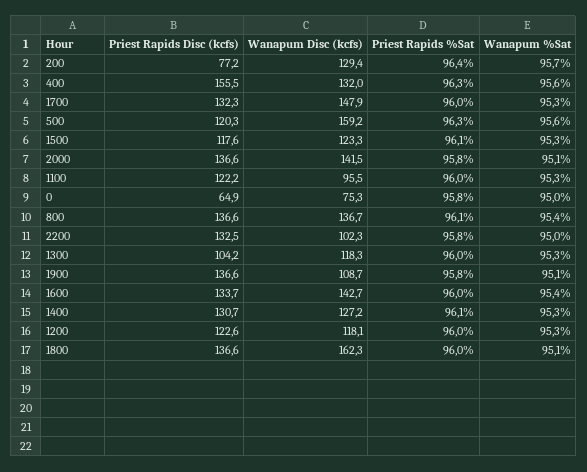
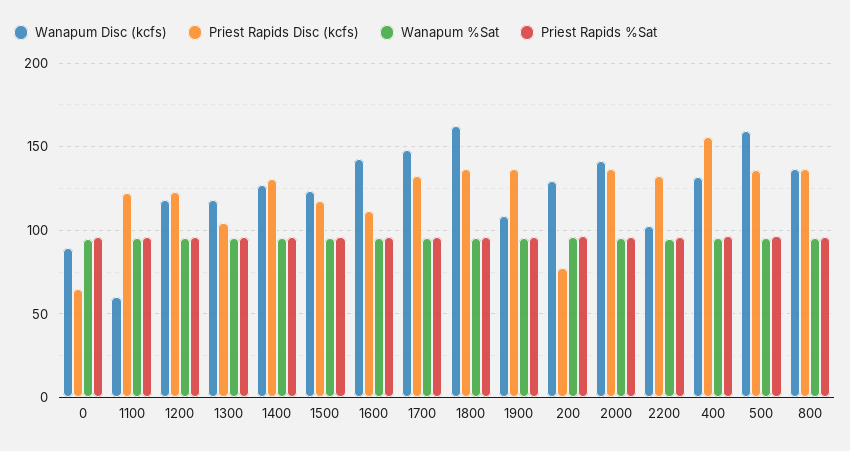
Priest Rapids Disc (kcfs), 500: 120.3 -> 135
Wanapum Disc (kcfs), 1100: 95.5 -> 60
Wanapum Disc (kcfs), 0: 75.3 -> 90
Priest Rapids Disc (kcfs), 1600: 133.7 -> 110

